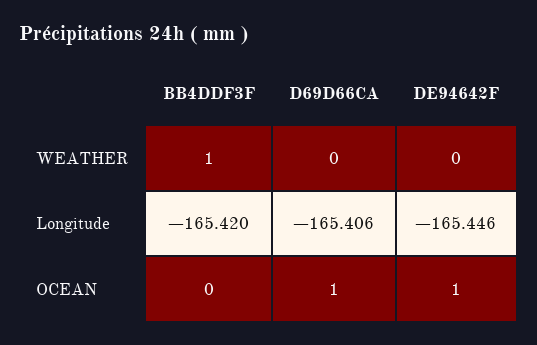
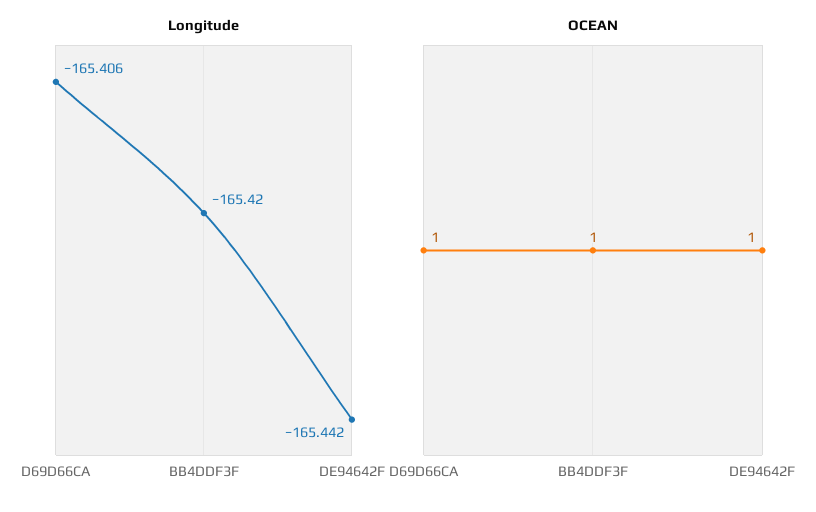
WEATHER, BB4DDF3F: 1 -> none
WEATHER, D69D66CA: 0 -> none
WEATHER, DE94642F: 0 -> none
Longitude, DE94642F: -165.446 -> -165.442
OCEAN, BB4DDF3F: 0 -> 1

